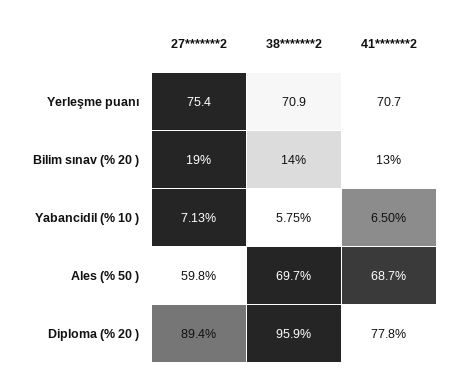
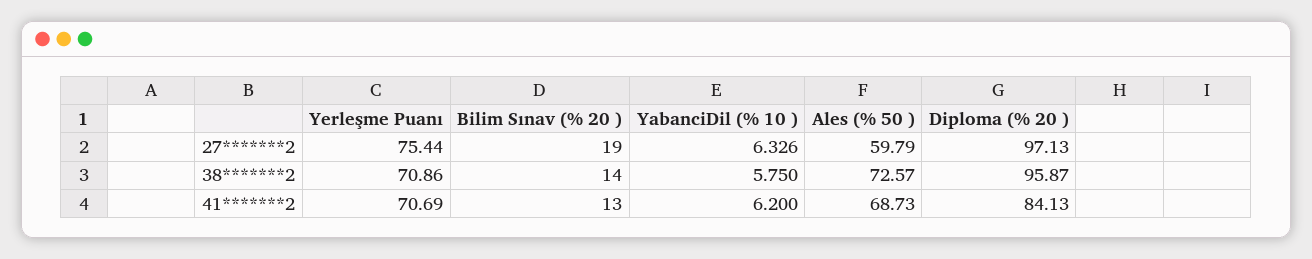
27*******2, Yabancidil (% 10 ): 7.13 -> 6.326
41*******2, Yabancidil (% 10 ): 6.5 -> 6.2
38*******2, Ales (% 50 ): 69.7 -> 72.57
27*******2, Diploma (% 20 ): 89.4 -> 97.13
41*******2, Diploma (% 20 ): 77.8 -> 84.13

